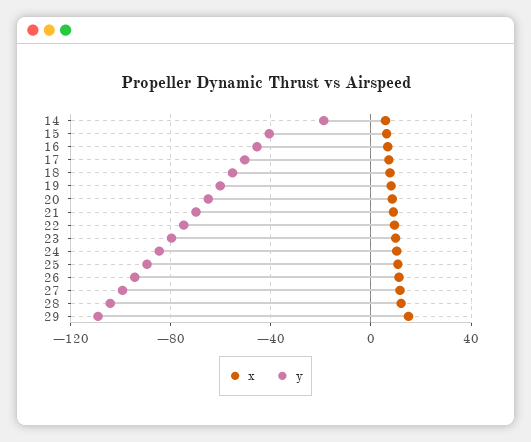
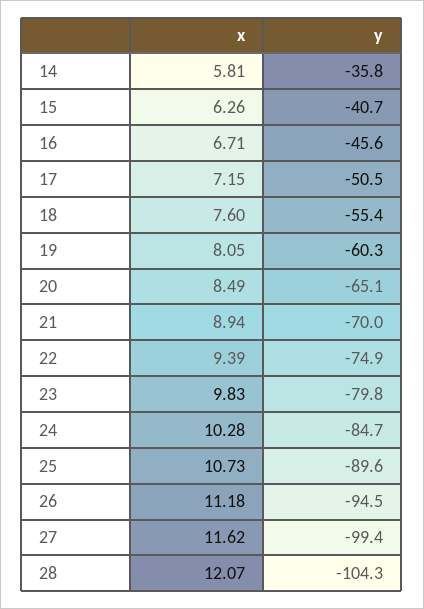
y, 14: -20 -> -35.8
x, 29: 15 -> none
y, 29: -110 -> none

